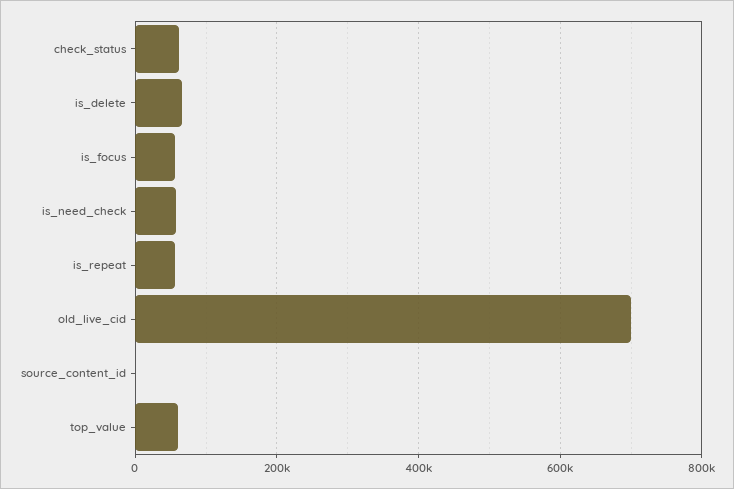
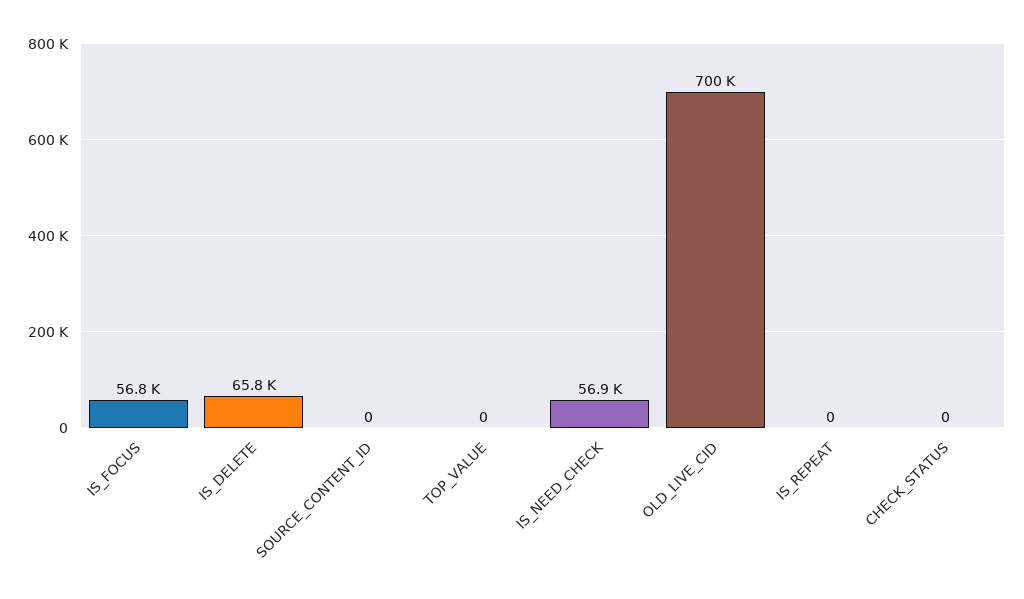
check_status: 60000 -> 0
is_repeat: 60000 -> 0
top_value: 60000 -> 0

